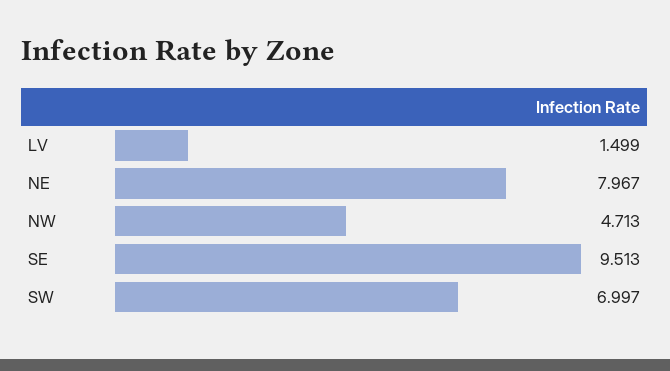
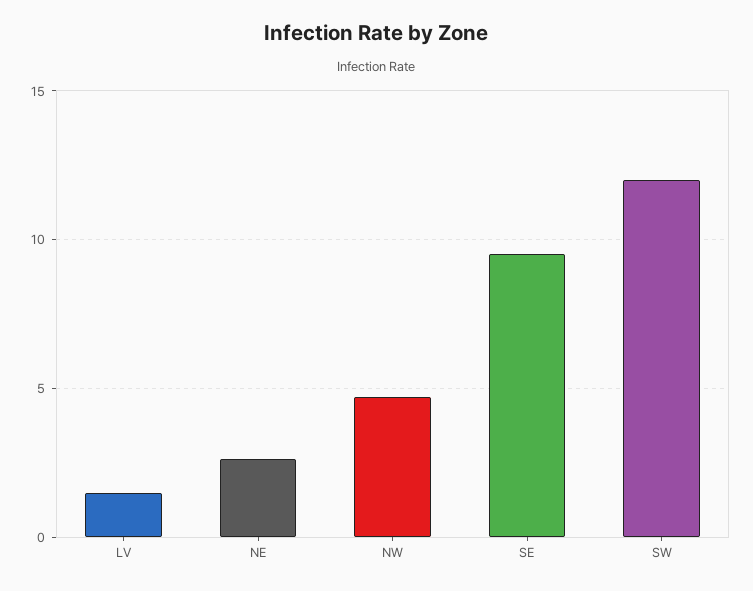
NE: 7.967 -> 2.5
SW: 6.997 -> 12

